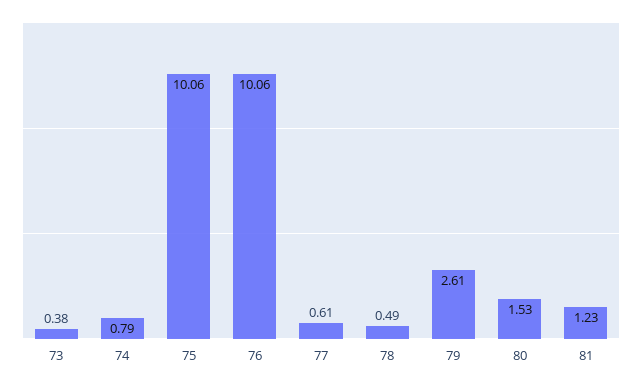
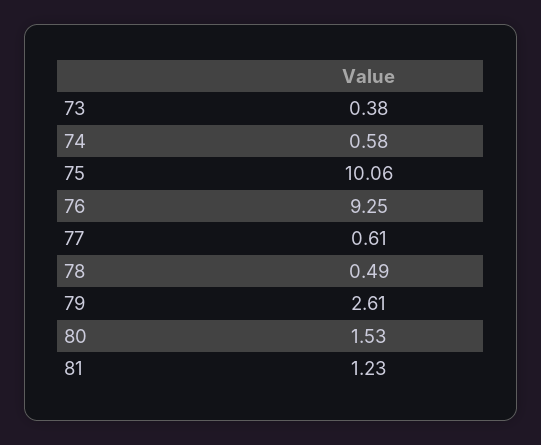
74: 0.79 -> 0.58
76: 10.06 -> 9.25

